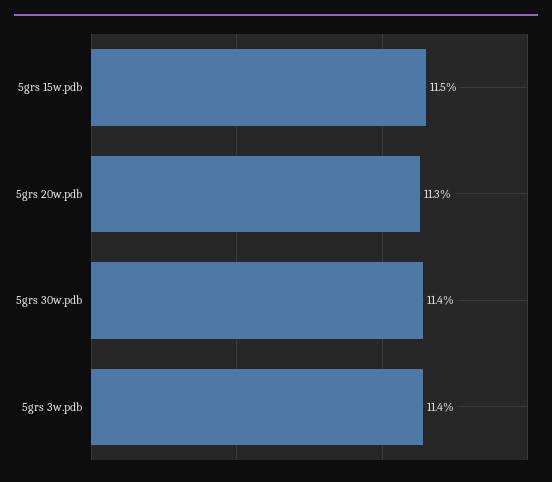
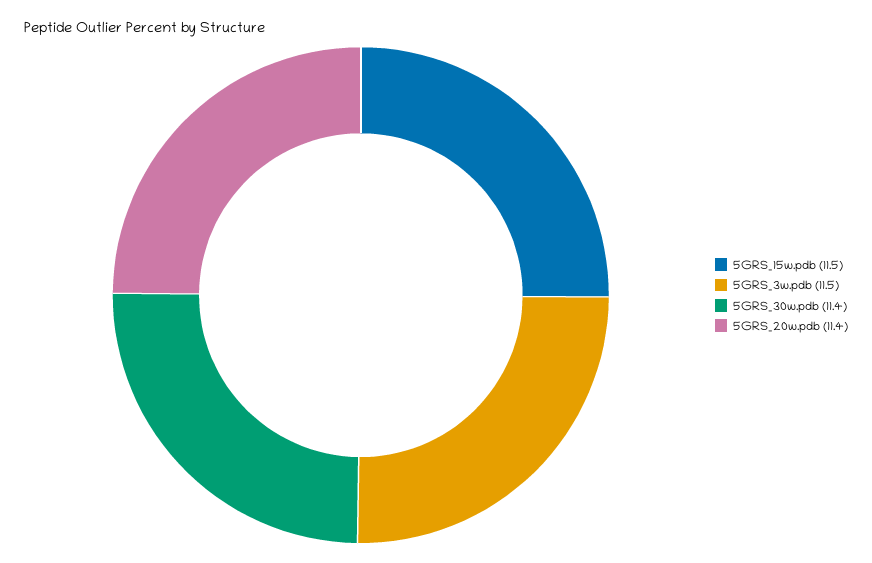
5grs 20w.pdb: 11.3 -> 11.4
5grs 3w.pdb: 11.4 -> 11.5

